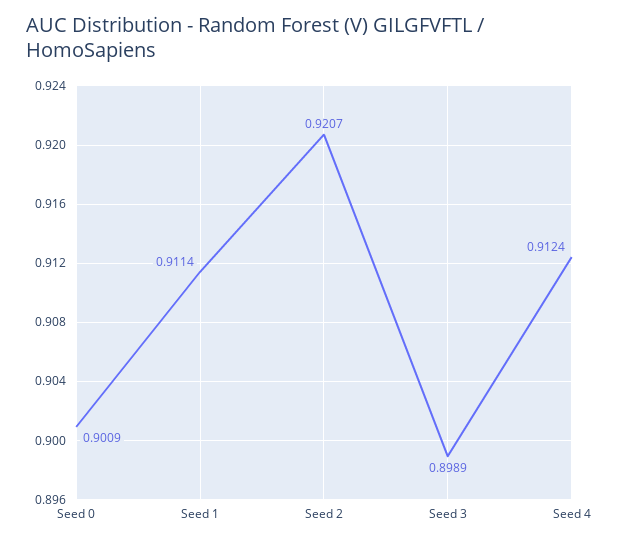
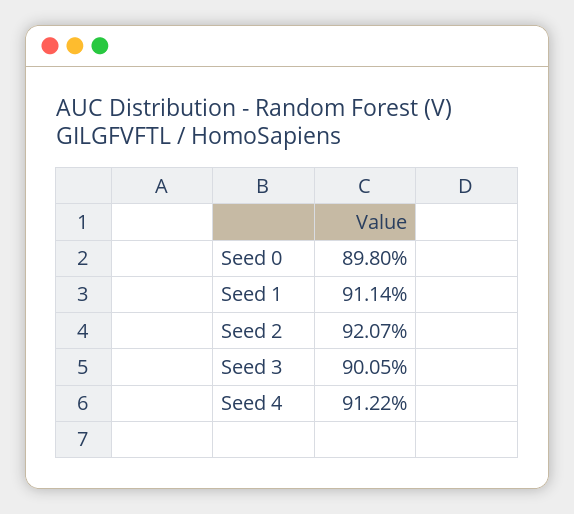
Seed 0: 0.9009 -> 0.898
Seed 3: 0.8989 -> 0.9005
Seed 4: 0.9124 -> 0.9122

